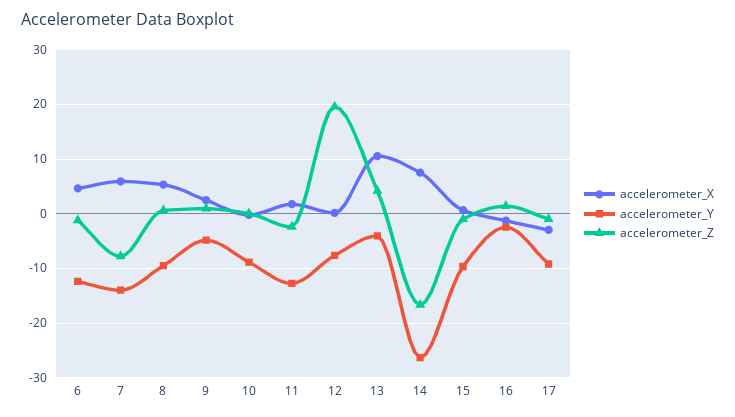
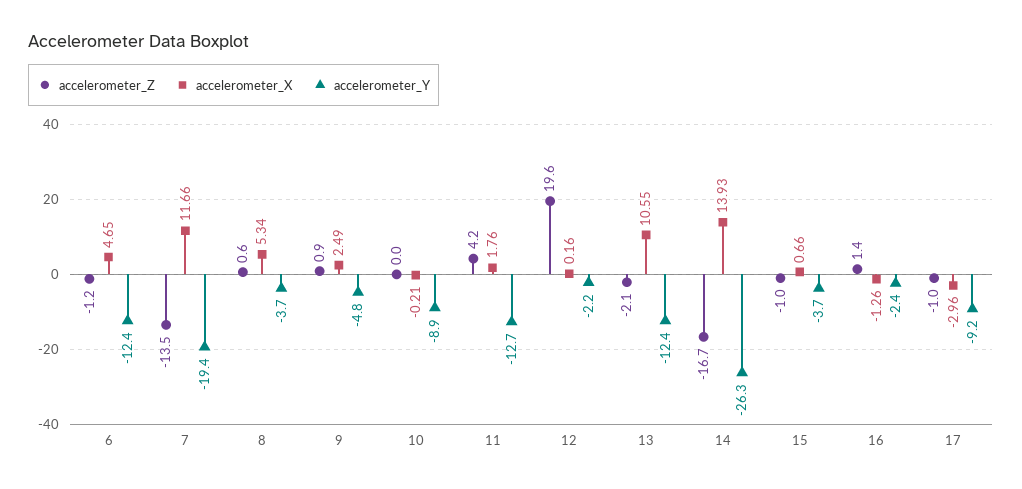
accelerometer_X, 7: 6 -> 11.66
accelerometer_Y, 7: -14 -> -19.4
accelerometer_Z, 7: -8 -> -13.5
accelerometer_Y, 8: -10 -> -3.7
accelerometer_Z, 11: -2 -> 4.2
accelerometer_Y, 12: -8 -> -2.2
accelerometer_Y, 13: -4 -> -12.4
accelerometer_Z, 13: 4 -> -2.1
accelerometer_X, 14: 8 -> 13.93
accelerometer_Y, 15: -10 -> -3.7

